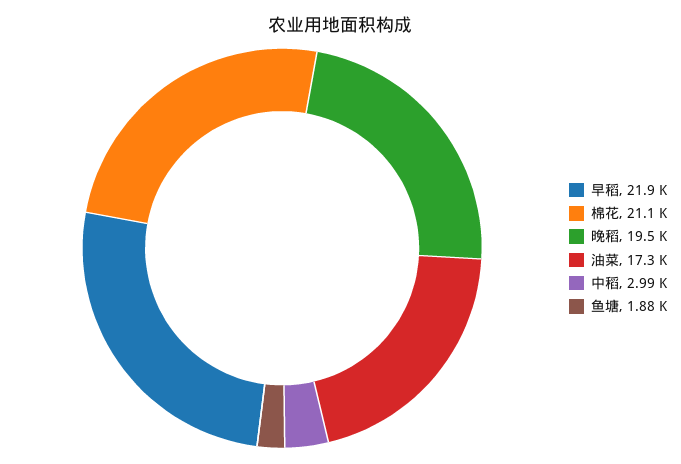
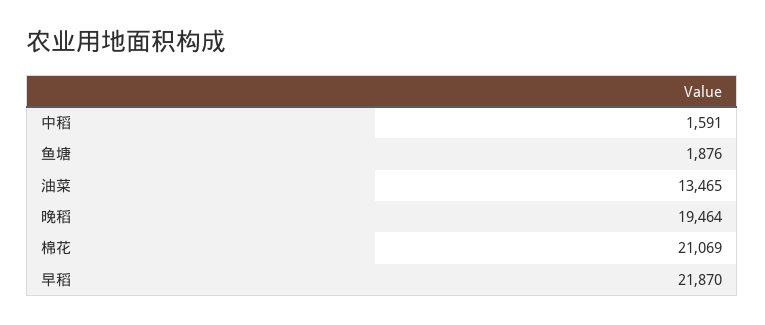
油菜: 17300 -> 13465
中稻: 2990 -> 1591

